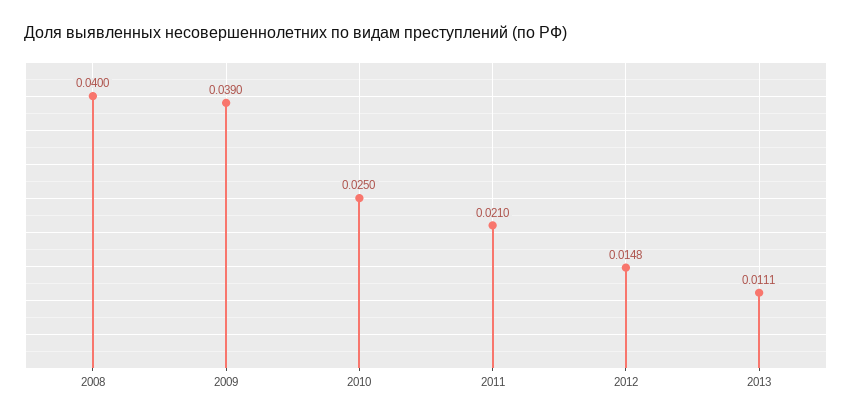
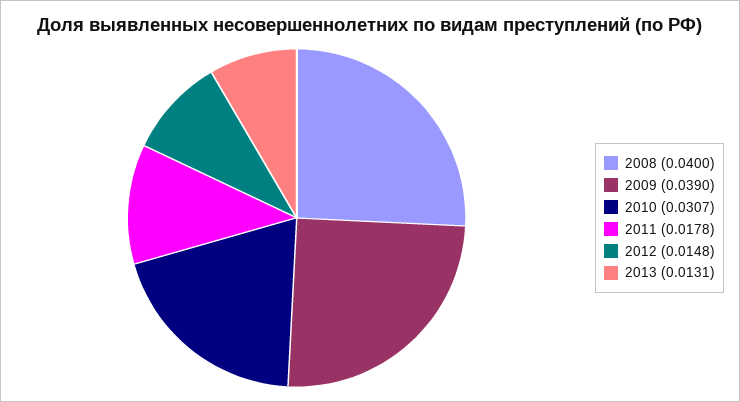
2010: 0.025 -> 0.0307
2011: 0.021 -> 0.0178
2013: 0.0111 -> 0.0131

